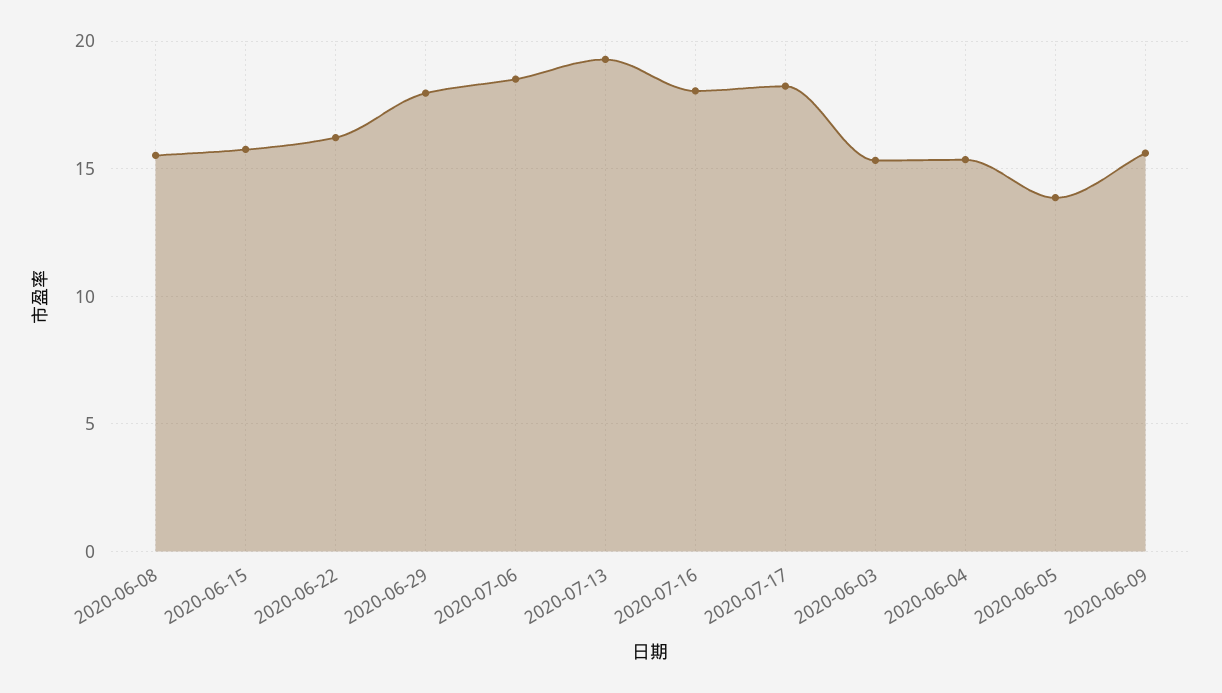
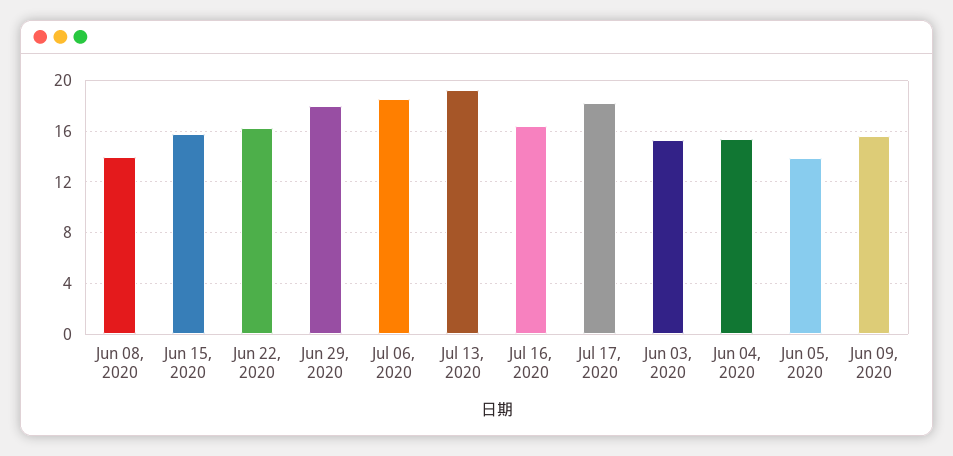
2020-06-08: 15.5 -> 14
2020-07-16: 18 -> 16.5

